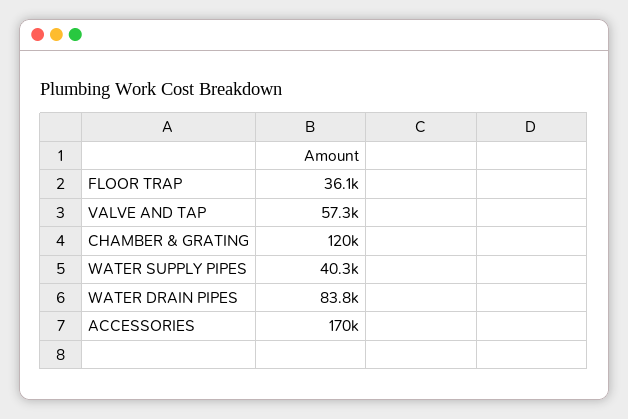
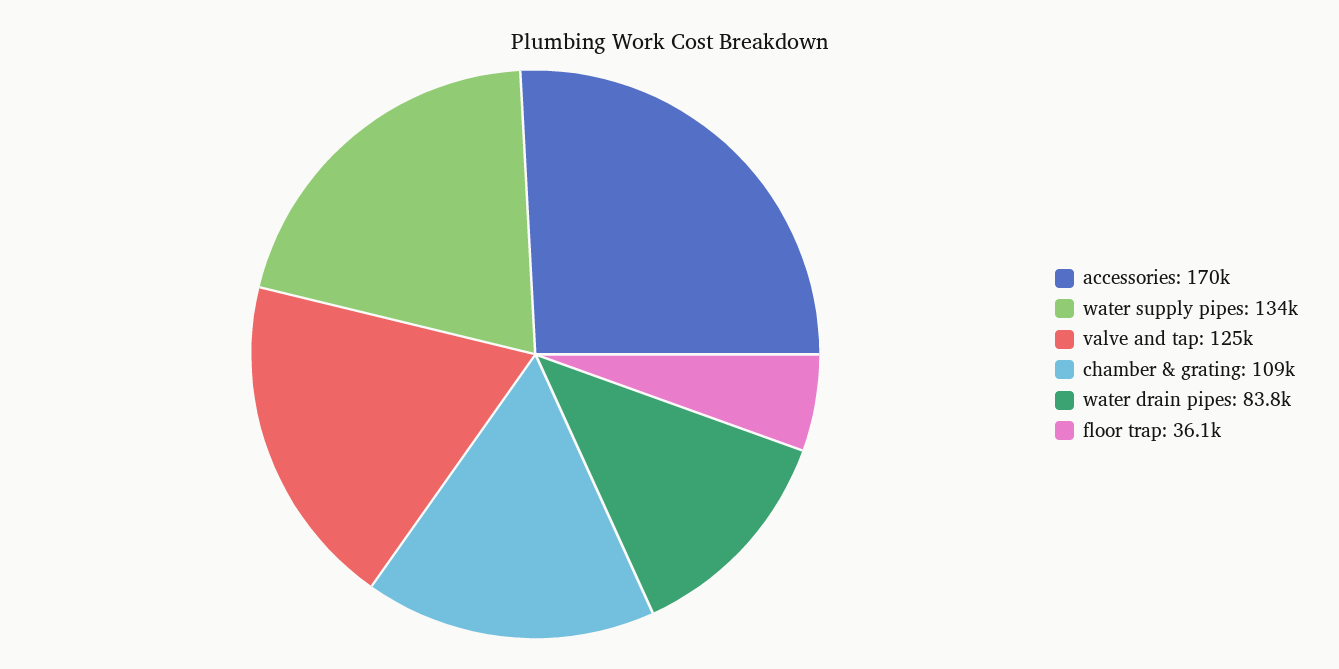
VALVE AND TAP: 57300 -> 125000
CHAMBER & GRATING: 120000 -> 109000
WATER SUPPLY PIPES: 40300 -> 134000

